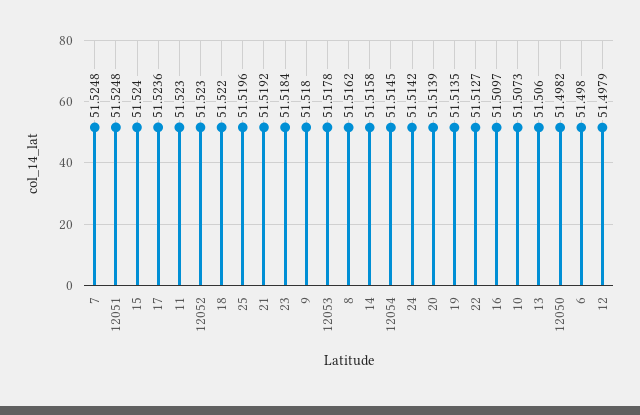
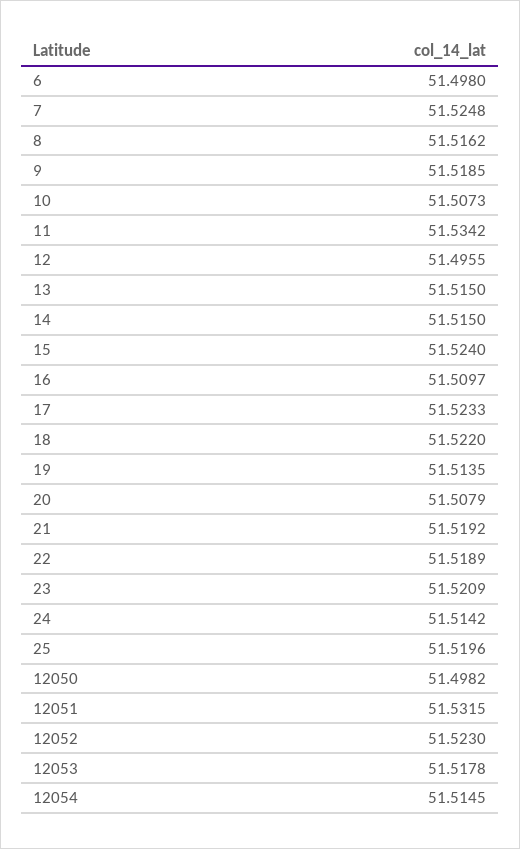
12051: 51.5248 -> 51.5315
17: 51.5236 -> 51.5233
11: 51.523 -> 51.5342
23: 51.5184 -> 51.5209
9: 51.518 -> 51.5185
14: 51.5158 -> 51.515
20: 51.5139 -> 51.5079
22: 51.5127 -> 51.5189
13: 51.506 -> 51.515
12: 51.4979 -> 51.4955

